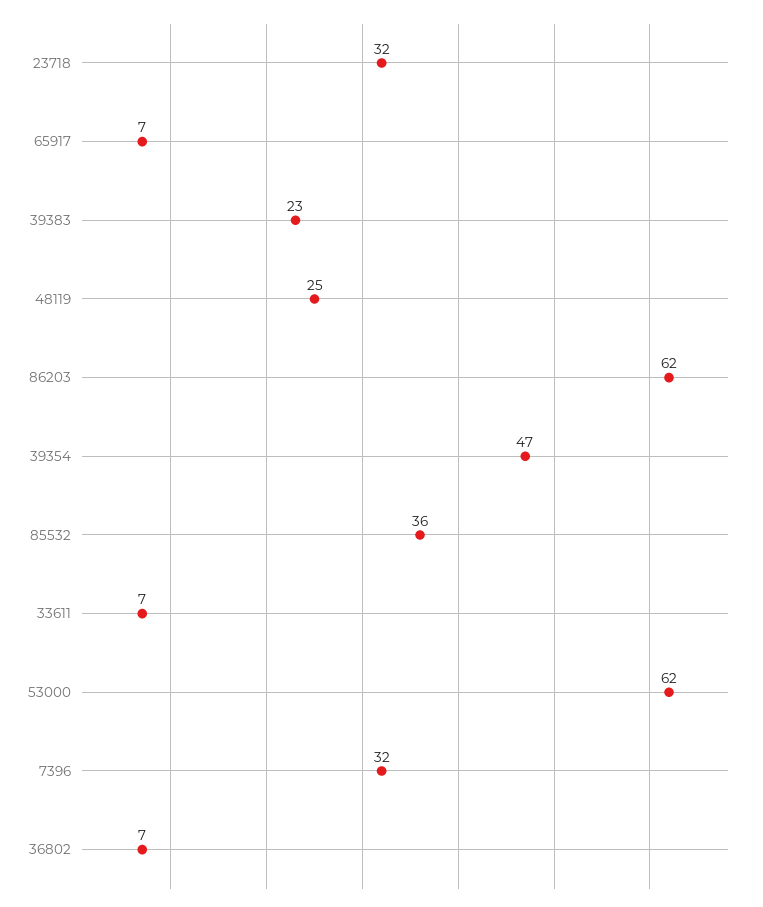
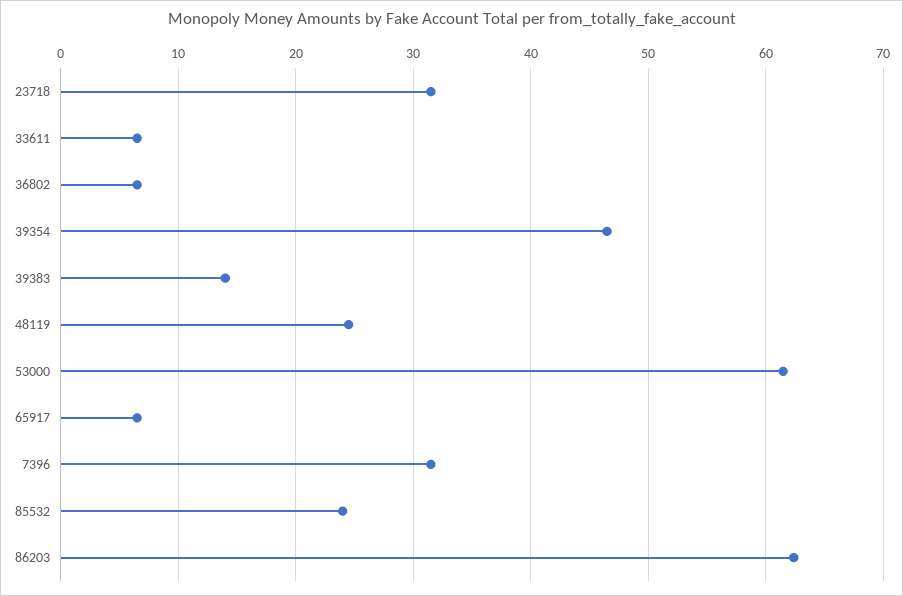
39383: 23 -> 14
85532: 36 -> 24

